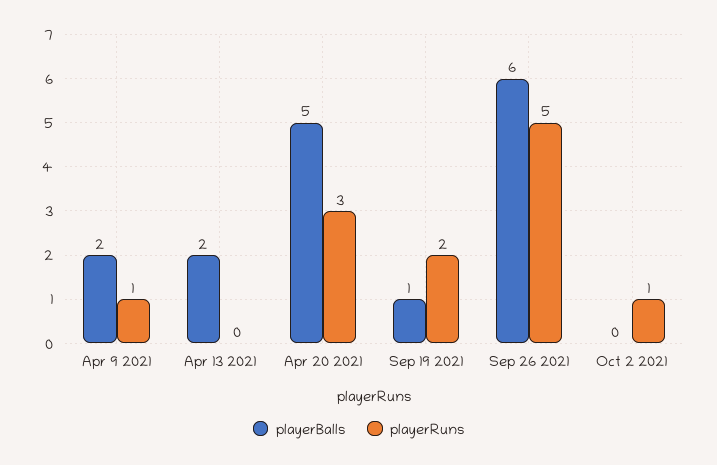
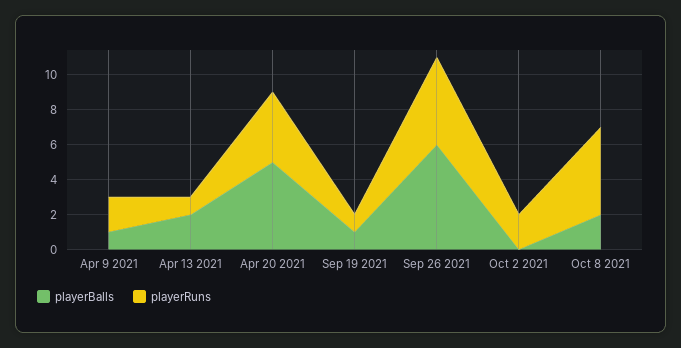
playerBalls, Apr 9 2021: 2 -> 1
playerRuns, Apr 9 2021: 1 -> 2
playerRuns, Apr 13 2021: 0 -> 1
playerRuns, Apr 20 2021: 3 -> 4
playerRuns, Sep 19 2021: 2 -> 1
playerRuns, Oct 2 2021: 1 -> 2
playerBalls, Oct 8 2021: none -> 2
playerRuns, Oct 8 2021: none -> 5

